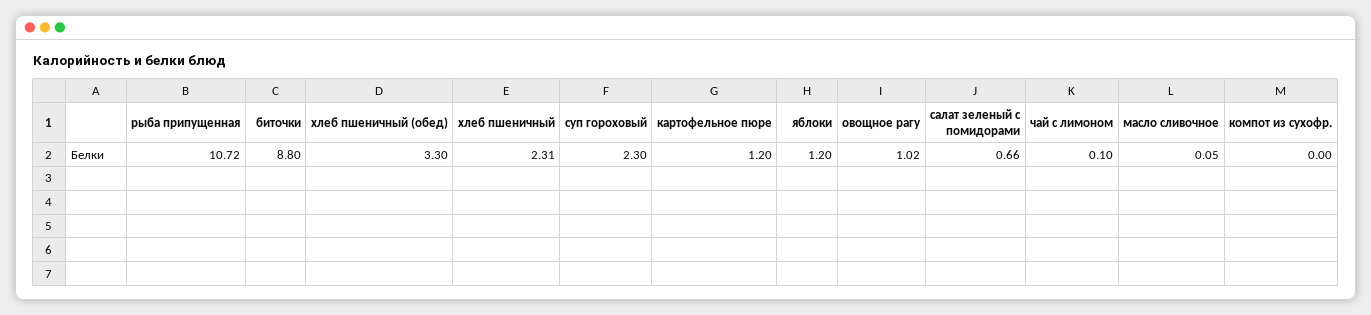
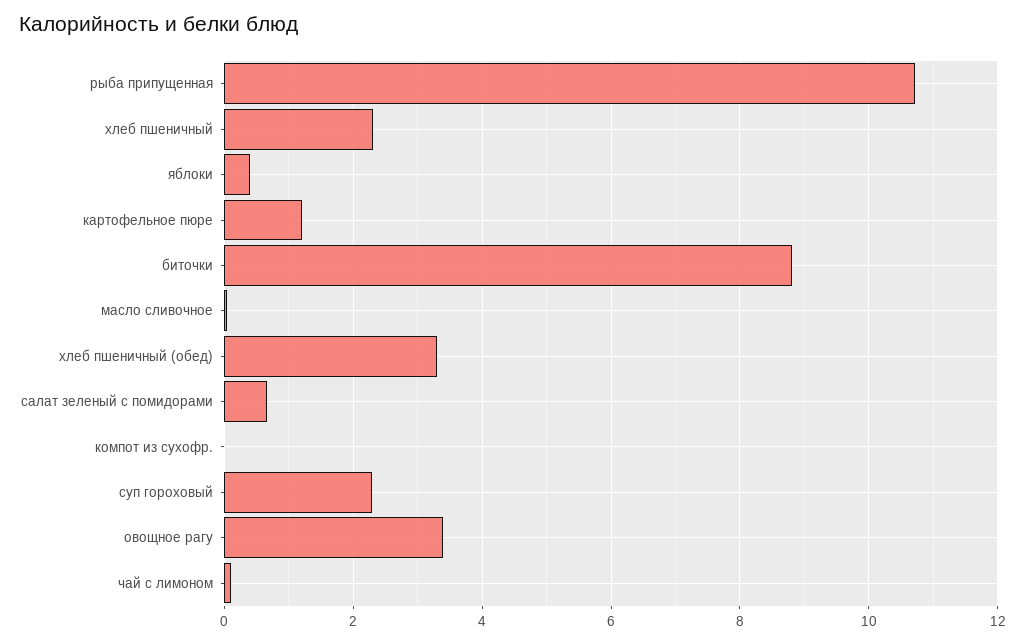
яблоки: 1.2 -> 0.4
овощное рагу: 1.02 -> 3.4

